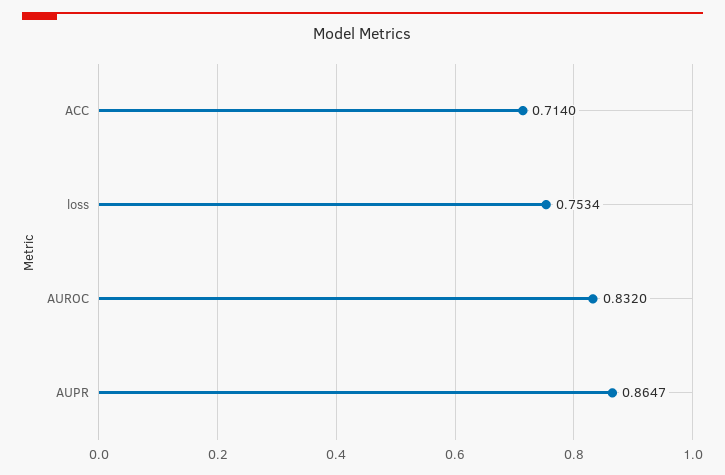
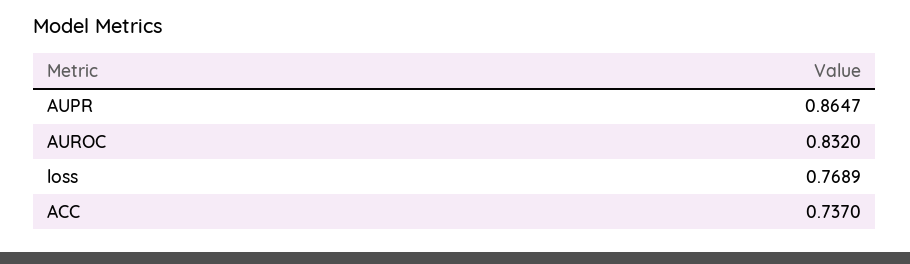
ACC: 0.714 -> 0.737
loss: 0.7534 -> 0.7689

